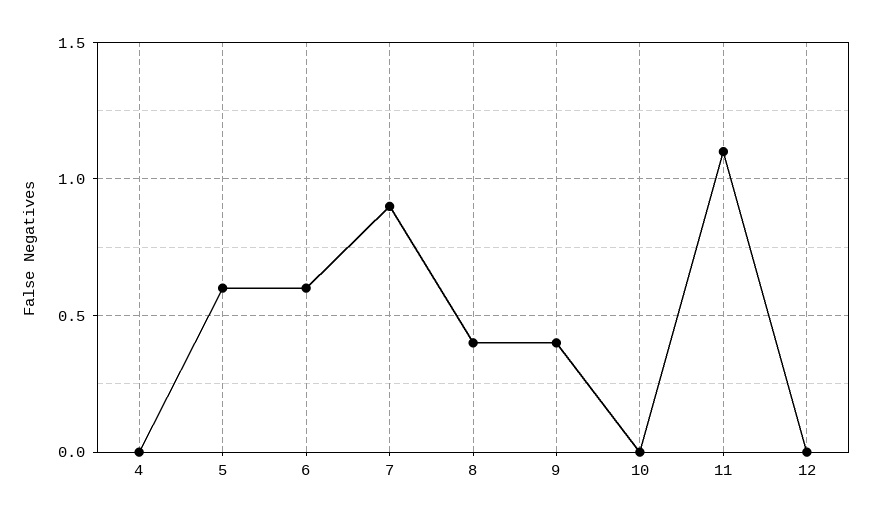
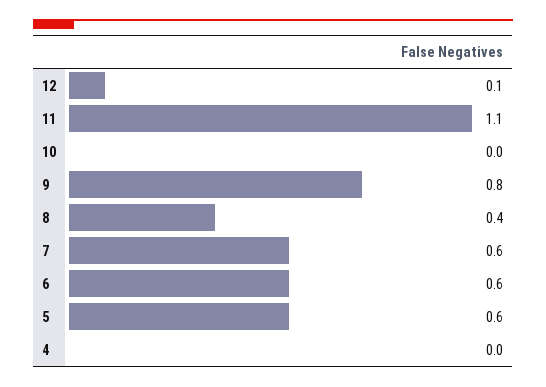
7: 0.9 -> 0.6
9: 0.4 -> 0.8
12: 0 -> 0.1

